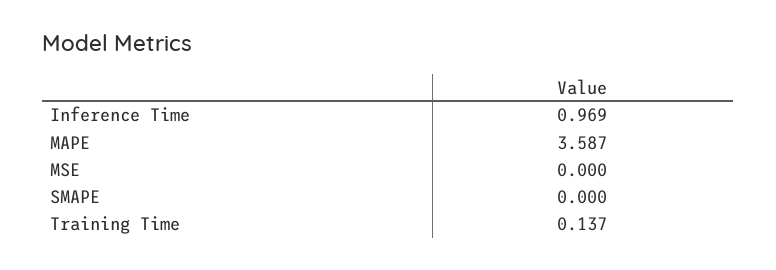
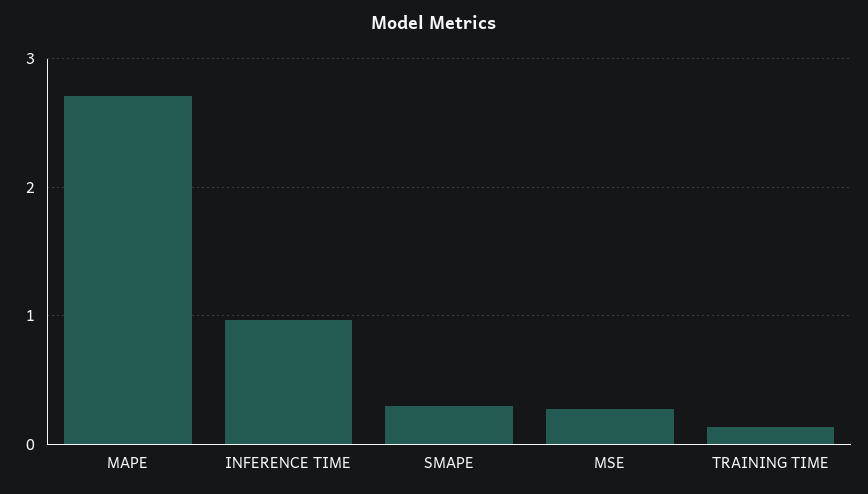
MAPE: 3.587 -> 2.7
MSE: 0 -> 0.3
SMAPE: 0 -> 0.3

